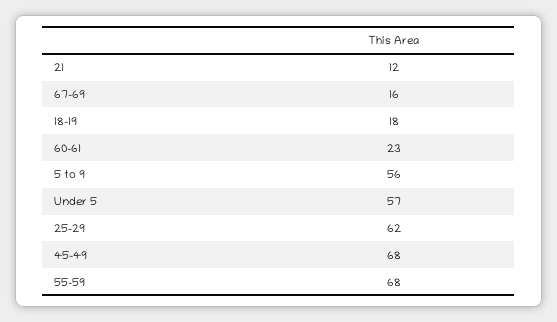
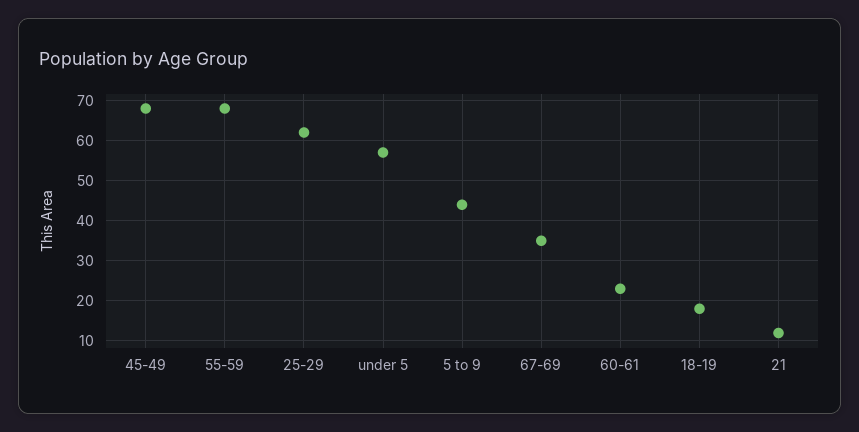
67-69: 16 -> 35
5 to 9: 56 -> 45

